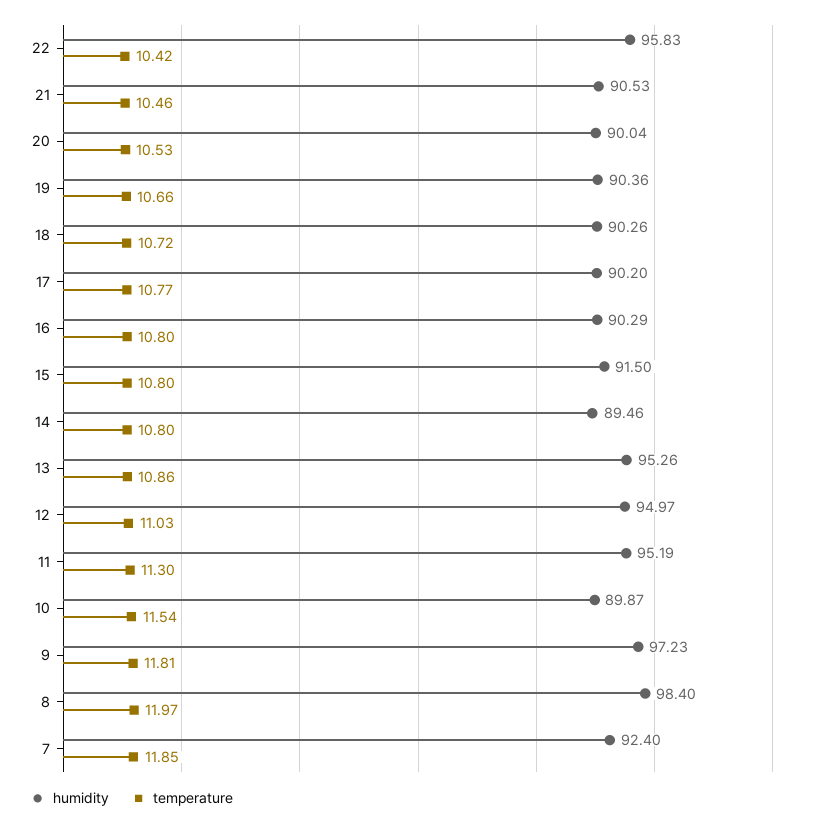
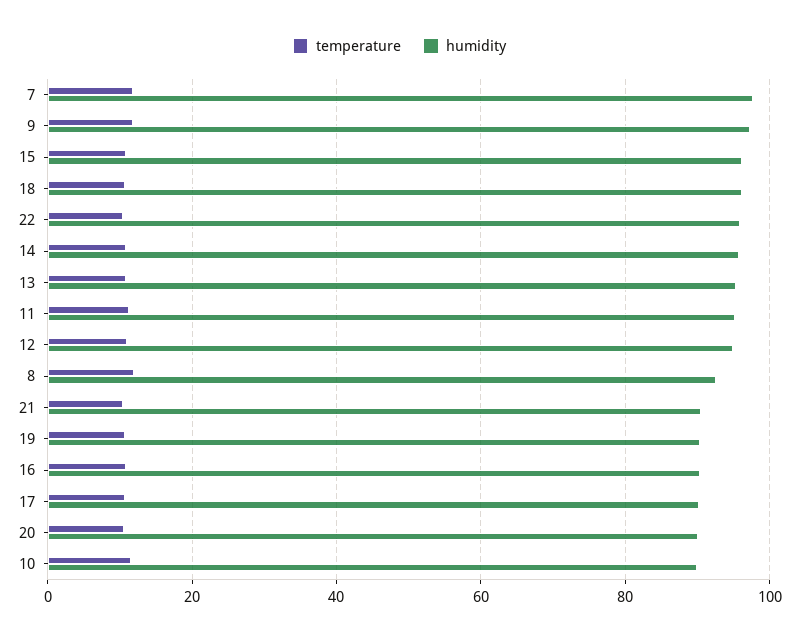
humidity, 18: 90.26 -> 96
humidity, 15: 91.5 -> 96
humidity, 14: 89.46 -> 96
humidity, 8: 98.4 -> 92
humidity, 7: 92.4 -> 98

